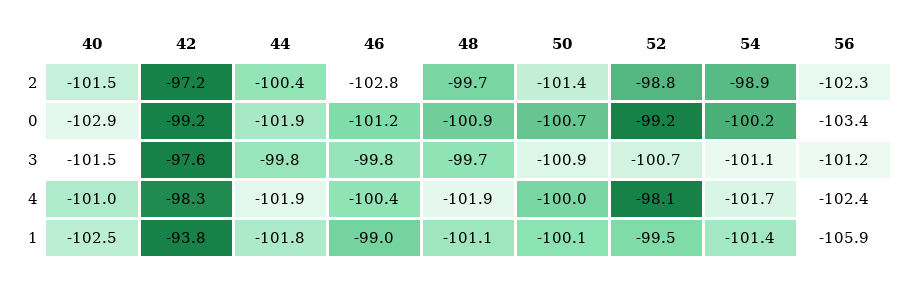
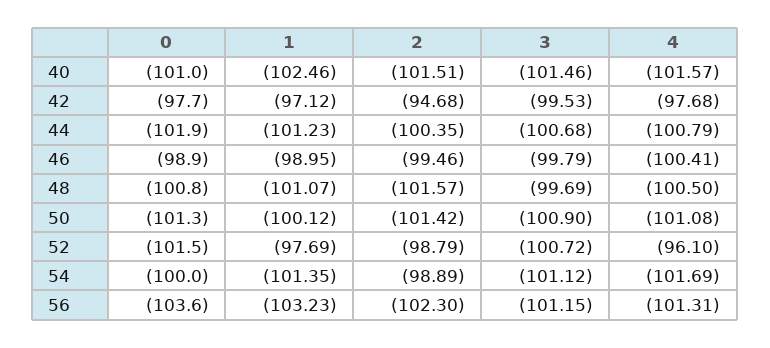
42, 2: -97.2 -> -94.68
46, 2: -102.8 -> -99.46
48, 2: -99.7 -> -101.57
40, 0: -102.9 -> -101
42, 0: -99.2 -> -97.7
46, 0: -101.2 -> -98.9
48, 0: -100.9 -> -100.8
50, 0: -100.7 -> -101.3
52, 0: -99.2 -> -101.5
54, 0: -100.2 -> -100
56, 0: -103.4 -> -103.6
42, 3: -97.6 -> -99.53
44, 3: -99.8 -> -100.68
40, 4: -101 -> -101.57
42, 4: -98.3 -> -97.68
44, 4: -101.9 -> -100.79
48, 4: -101.9 -> -100.5
50, 4: -100 -> -101.08
52, 4: -98.1 -> -96.1
56, 4: -102.4 -> -101.31
42, 1: -93.8 -> -97.12
44, 1: -101.8 -> -101.23
52, 1: -99.5 -> -97.69
56, 1: -105.9 -> -103.23

